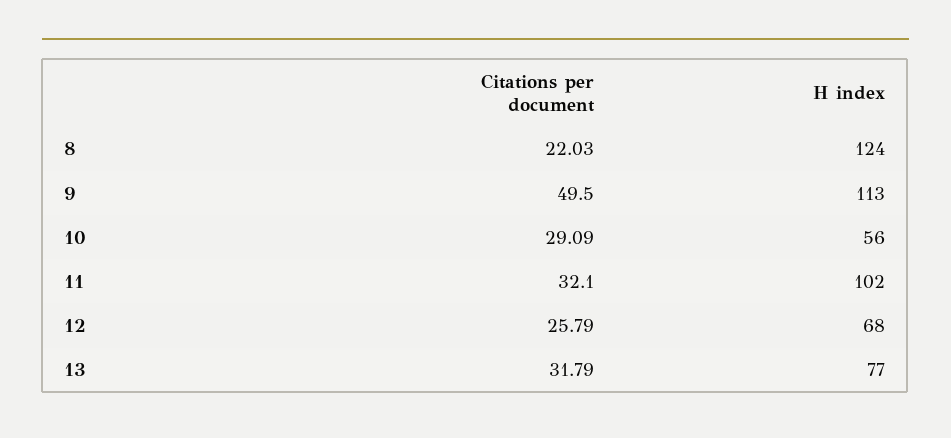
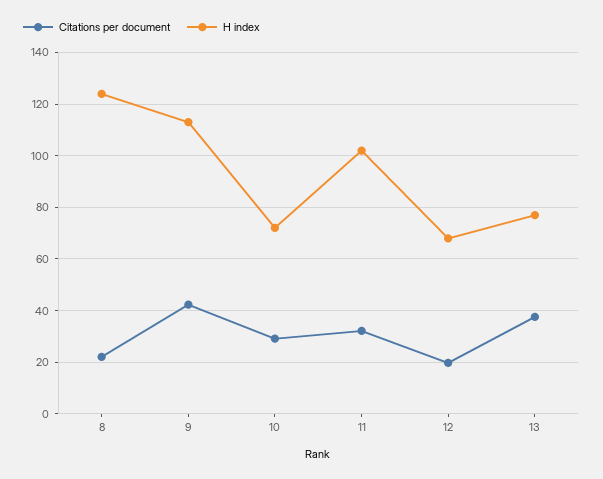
Citations per document, 9: 49.5 -> 42.5
H index, 10: 56 -> 72.5
Citations per document, 12: 25.79 -> 20
Citations per document, 13: 31.79 -> 37.5

